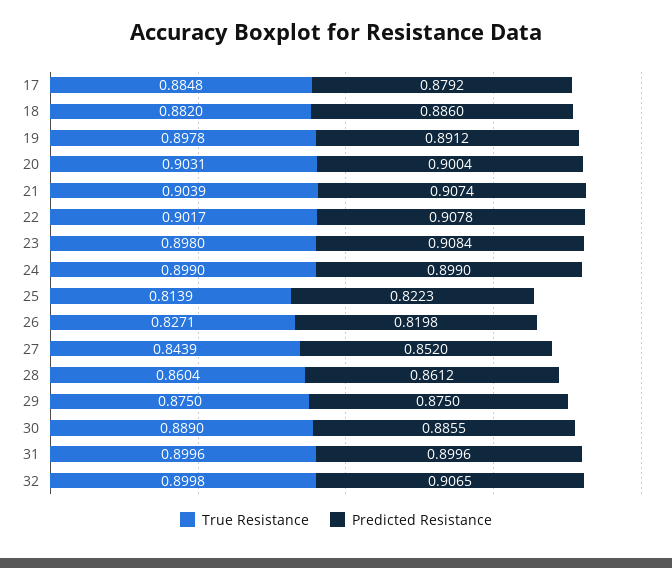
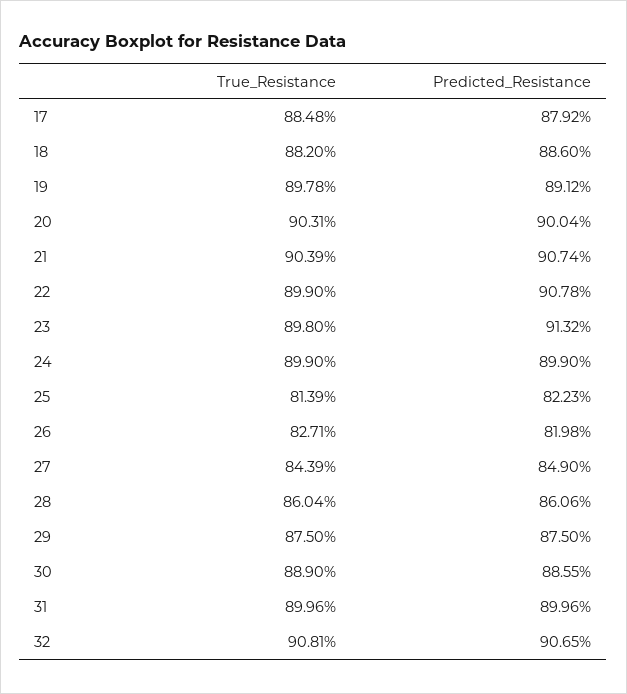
True Resistance, 22: 0.9017 -> 0.899
Predicted Resistance, 23: 0.9084 -> 0.9132
Predicted Resistance, 27: 0.852 -> 0.849
Predicted Resistance, 28: 0.8612 -> 0.8606
True Resistance, 32: 0.8998 -> 0.9081

